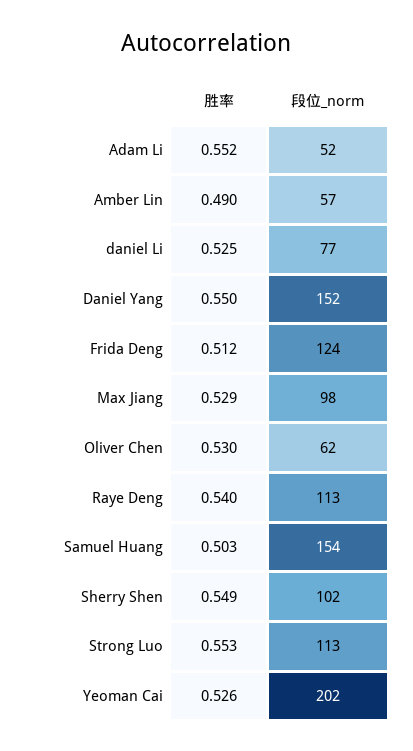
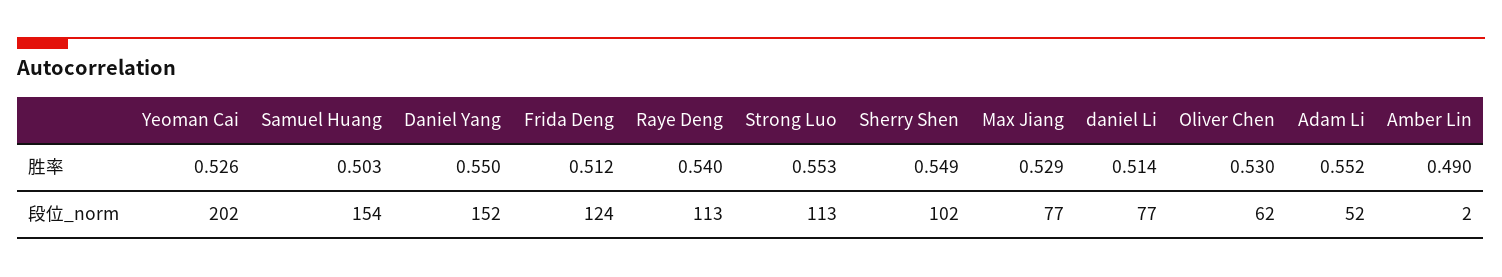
段位_norm, Amber Lin: 57 -> 2
胜率, daniel Li: 0.525 -> 0.514
段位_norm, Max Jiang: 98 -> 77

